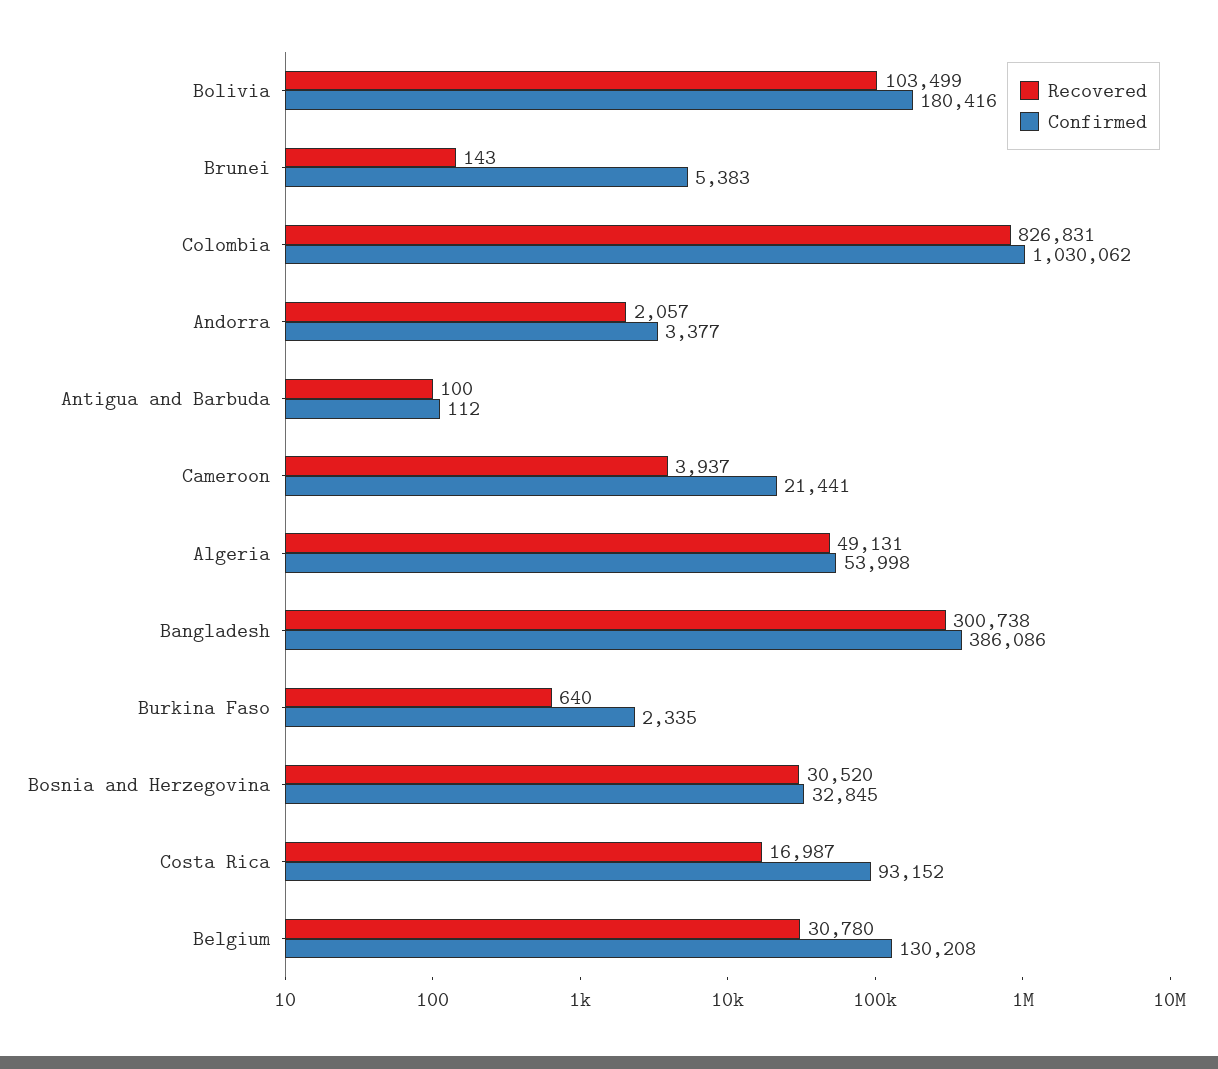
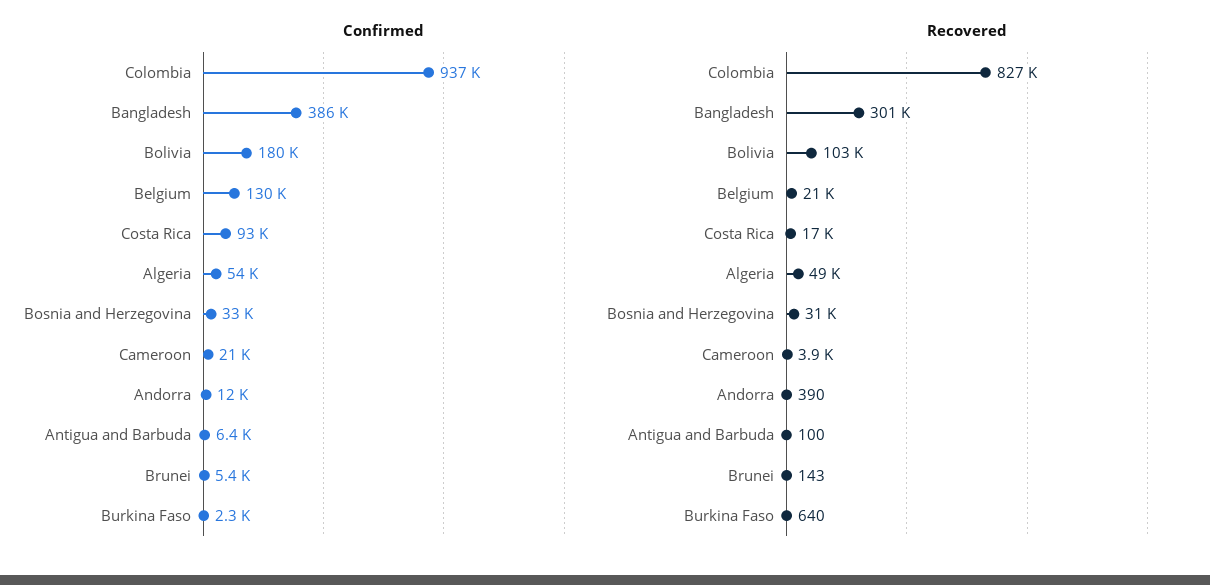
Confirmed, Colombia: 1030062 -> 937000
Recovered, Andorra: 2057 -> 390
Confirmed, Andorra: 3377 -> 12000
Confirmed, Antigua and Barbuda: 112 -> 6400
Recovered, Belgium: 30780 -> 21000

